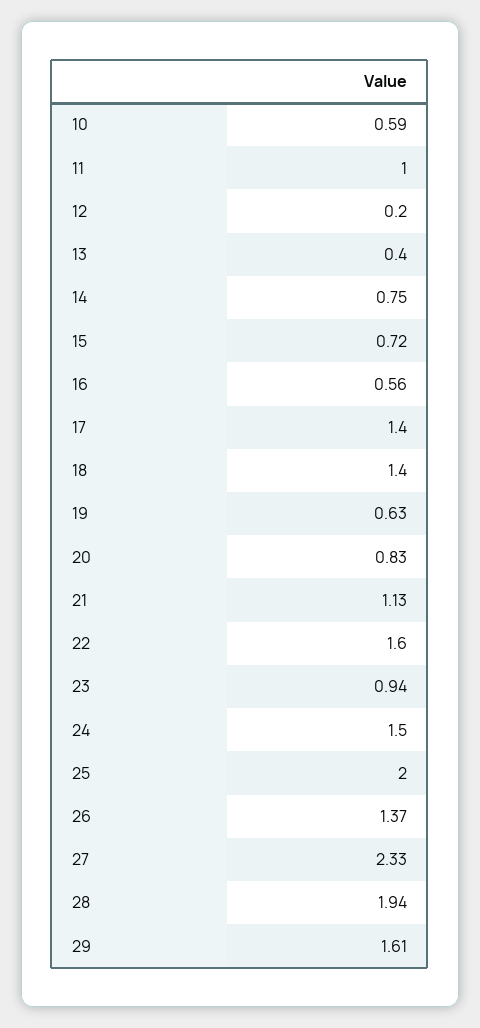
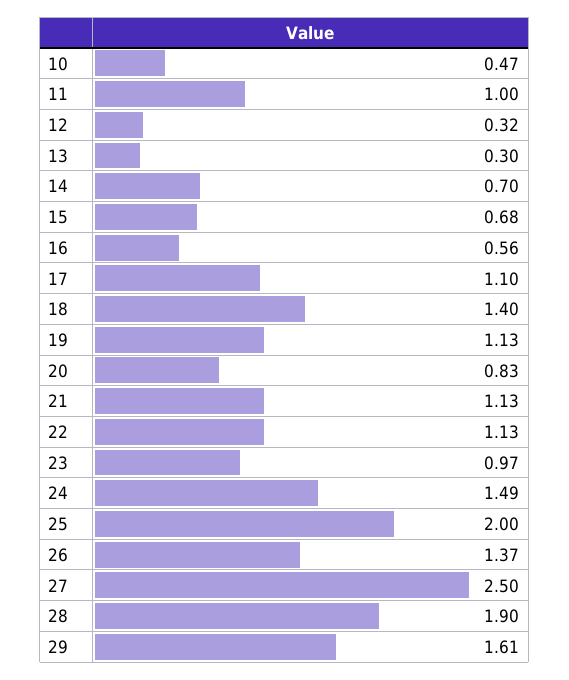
10: 0.59 -> 0.47
12: 0.2 -> 0.32
13: 0.4 -> 0.3
14: 0.75 -> 0.7
15: 0.72 -> 0.68
17: 1.4 -> 1.1
19: 0.63 -> 1.13
22: 1.6 -> 1.13
23: 0.94 -> 0.97
24: 1.5 -> 1.49
27: 2.33 -> 2.5
28: 1.94 -> 1.9

